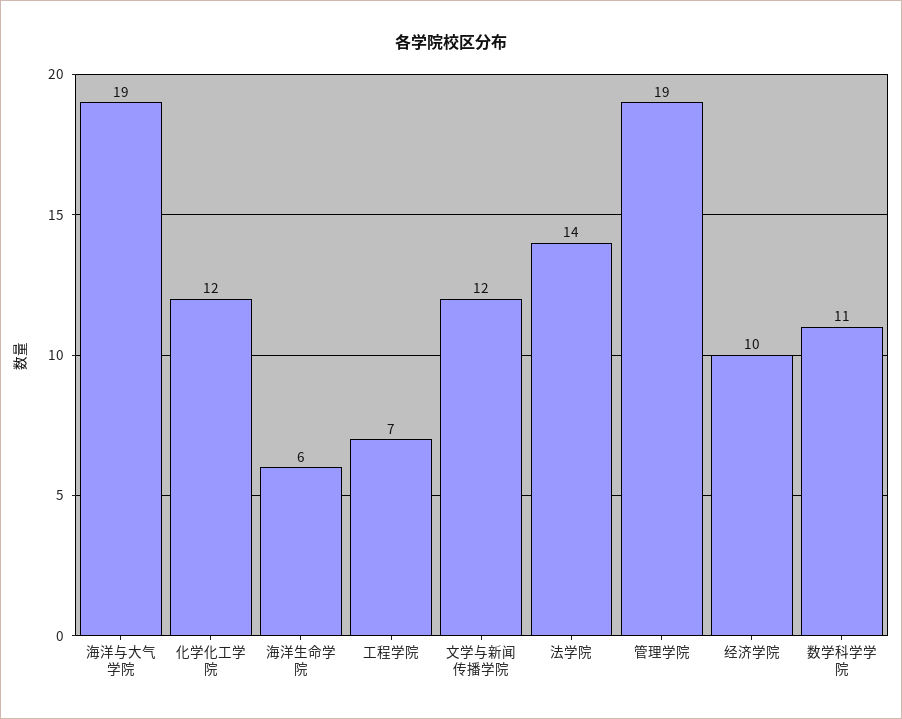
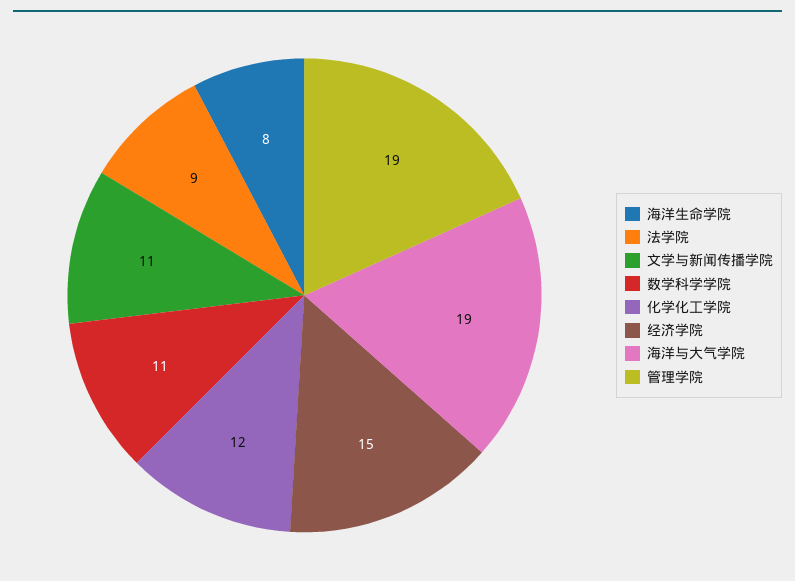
海洋生命学院: 6 -> 8
工程学院: 7 -> none
文学与新闻传播学院: 12 -> 11
法学院: 14 -> 9
经济学院: 10 -> 15

